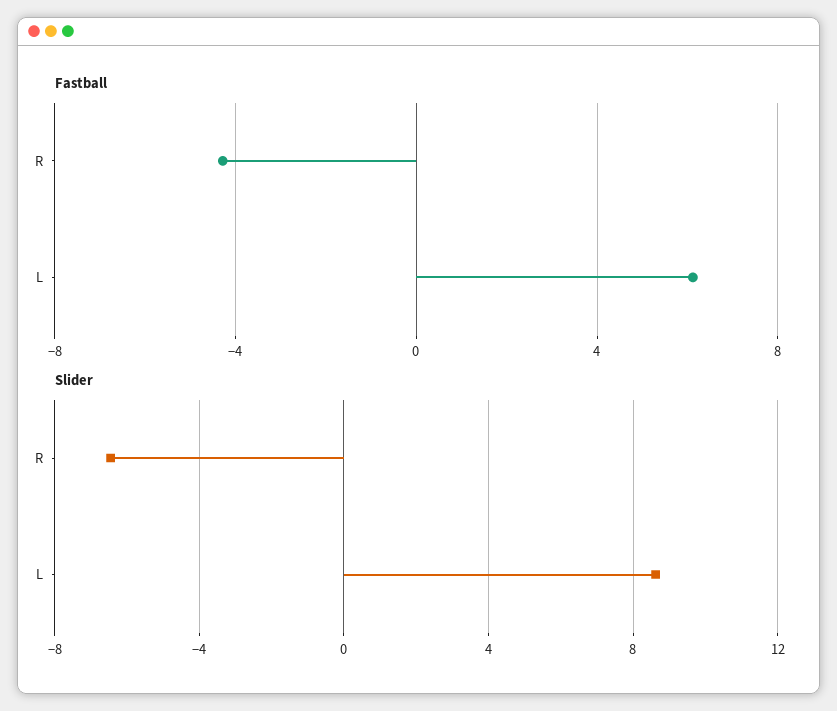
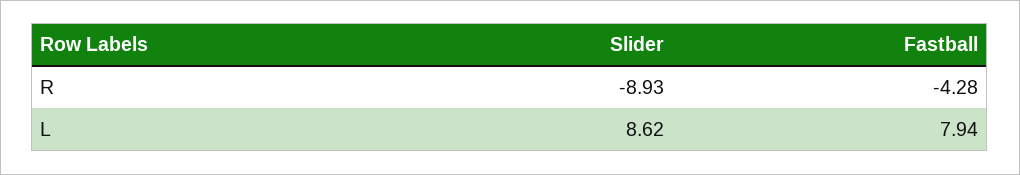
Fastball, L: 6 -> 7.94
Slider, R: -6.5 -> -8.93

